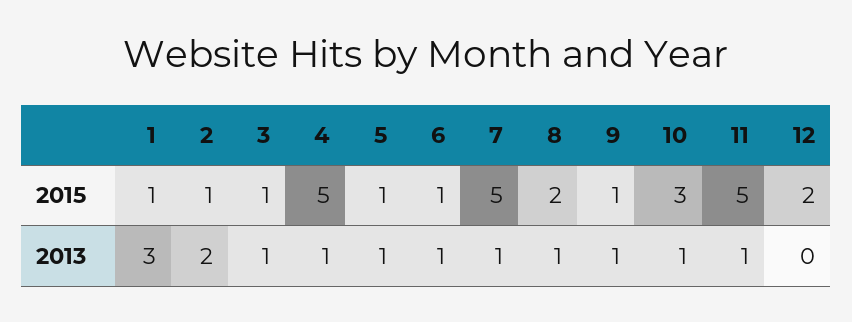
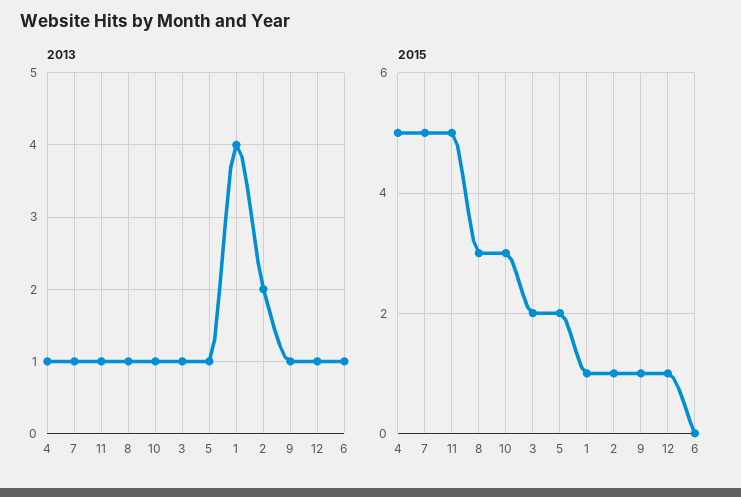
2015, 3: 1 -> 2
2015, 5: 1 -> 2
2015, 6: 1 -> 0
2015, 8: 2 -> 3
2015, 12: 2 -> 1
2013, 1: 3 -> 4
2013, 12: 0 -> 1

